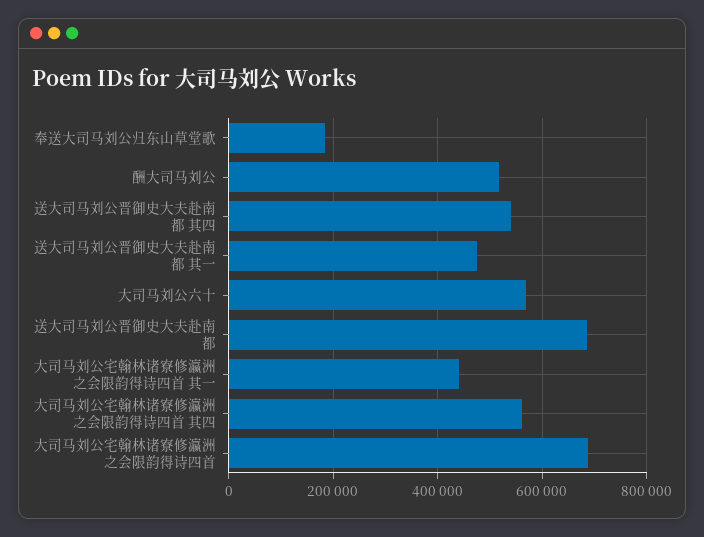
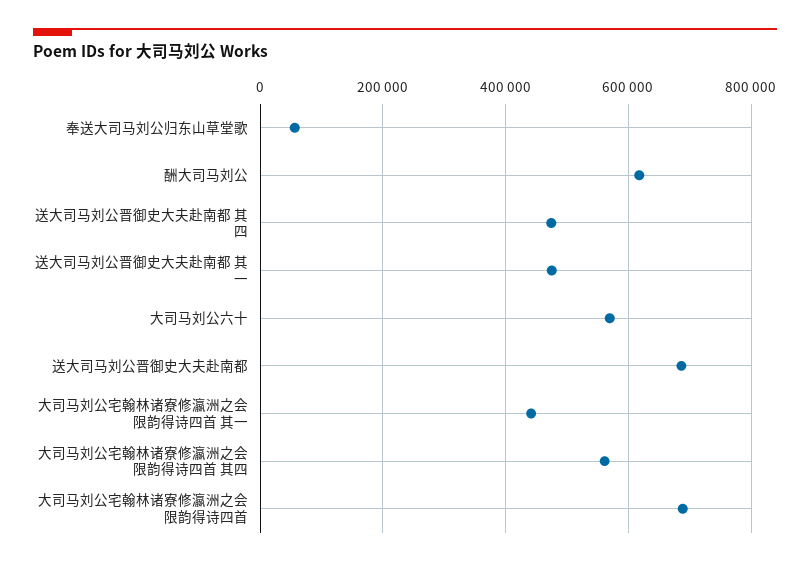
奉送大司马刘公归东山草堂歌: 180000 -> 60000
酬大司马刘公: 520000 -> 620000
送大司马刘公晋御史大夫赴南都 其四: 540000 -> 480000

